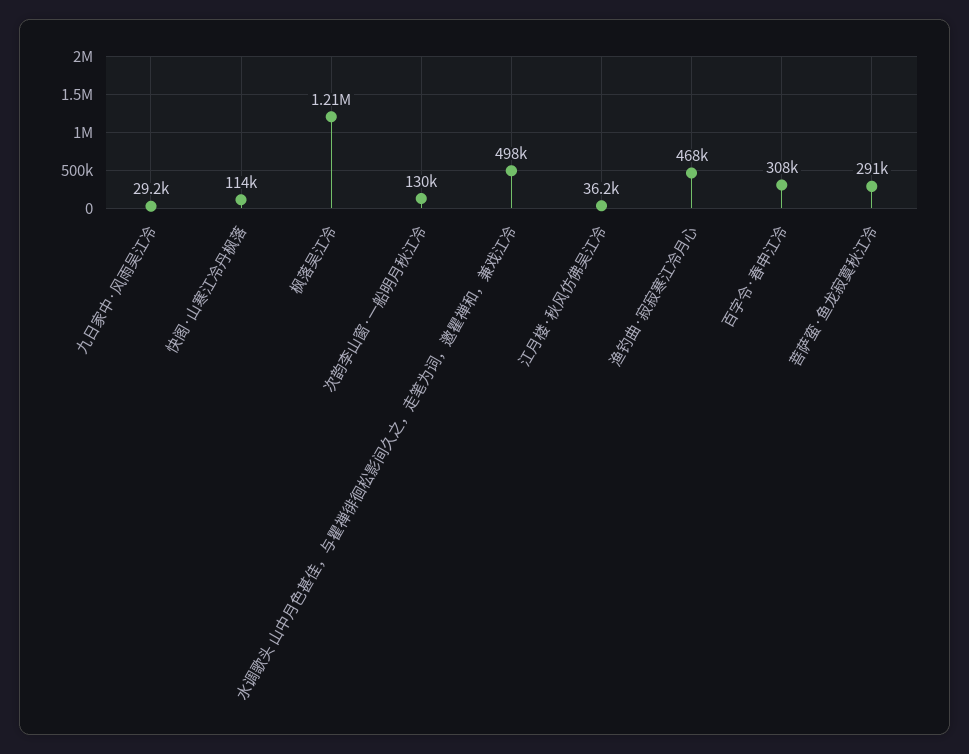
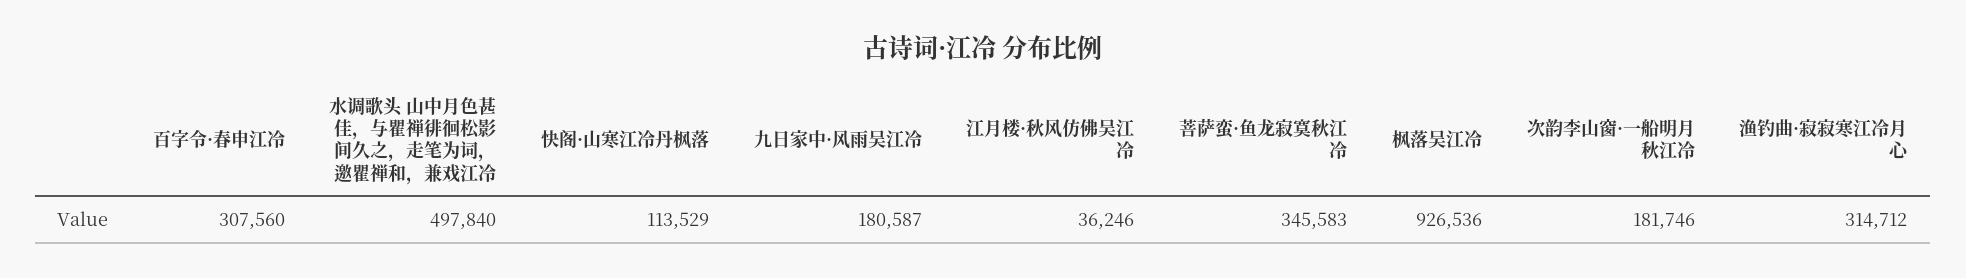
九日家中·风雨吴江冷: 29200 -> 180587
枫落吴江冷: 1210000 -> 926536
次韵李山窗·一船明月秋江冷: 130000 -> 181746
渔钓曲·寂寂寒江冷月心: 468000 -> 314712
菩萨蛮·鱼龙寂寞秋江冷: 291000 -> 345583

